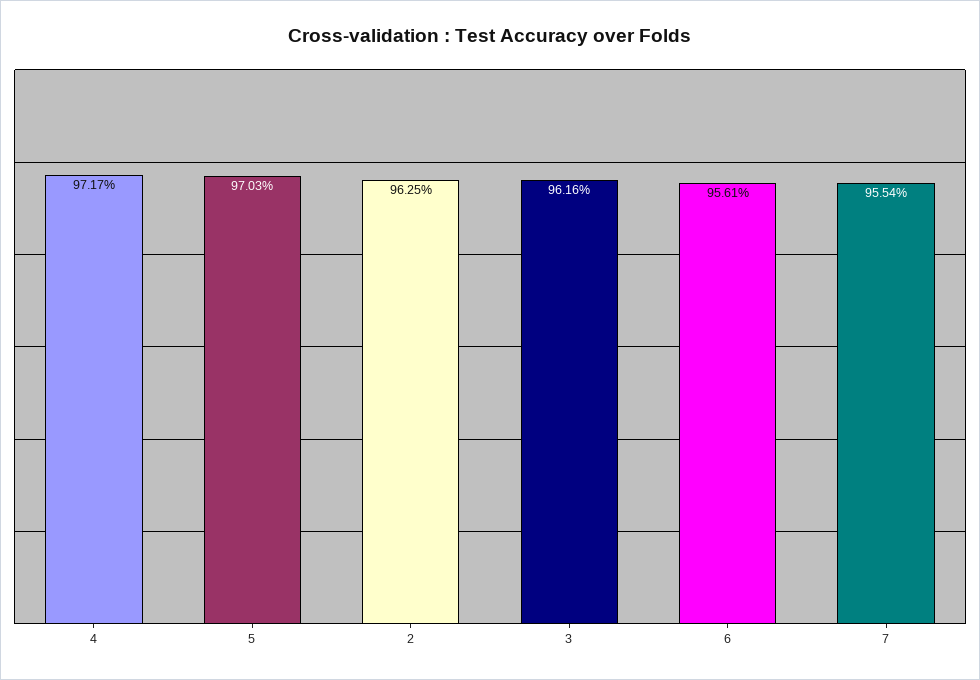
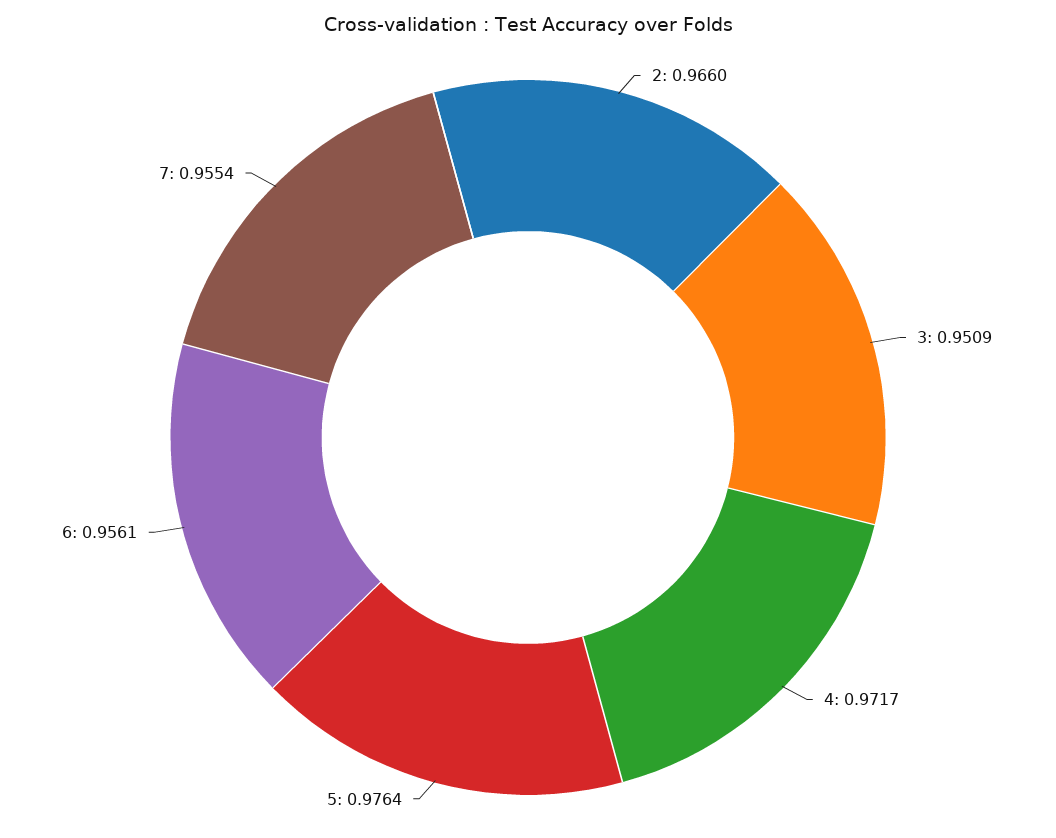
5: 0.9703 -> 0.9764
2: 0.9625 -> 0.966
3: 0.9616 -> 0.9509

